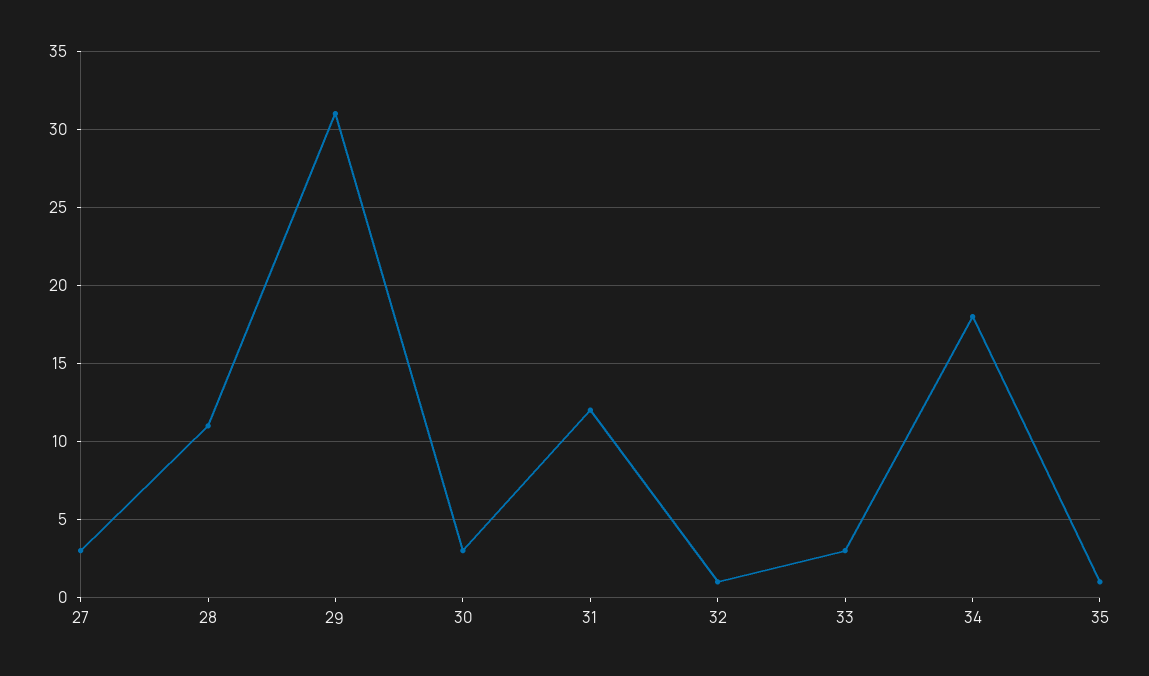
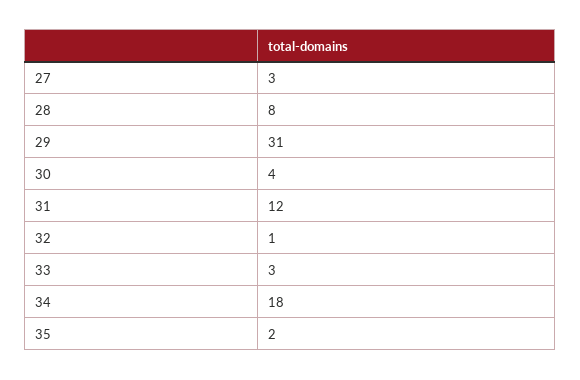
28: 11 -> 8
30: 3 -> 4
35: 1 -> 2

